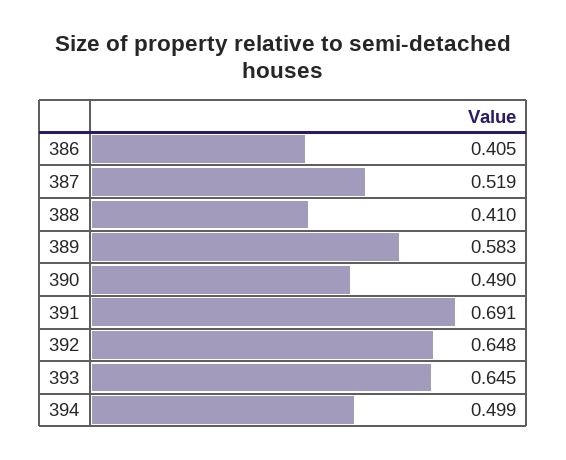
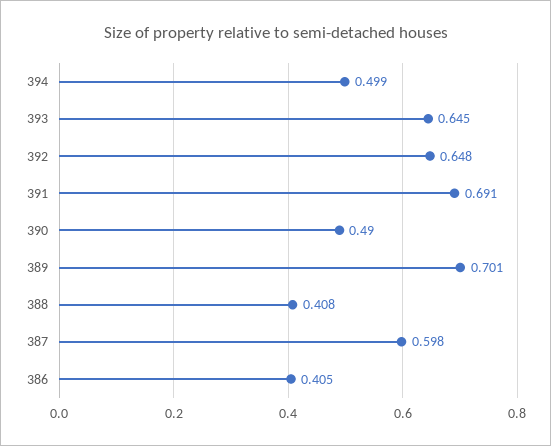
387: 0.519 -> 0.598
388: 0.41 -> 0.408
389: 0.583 -> 0.701

